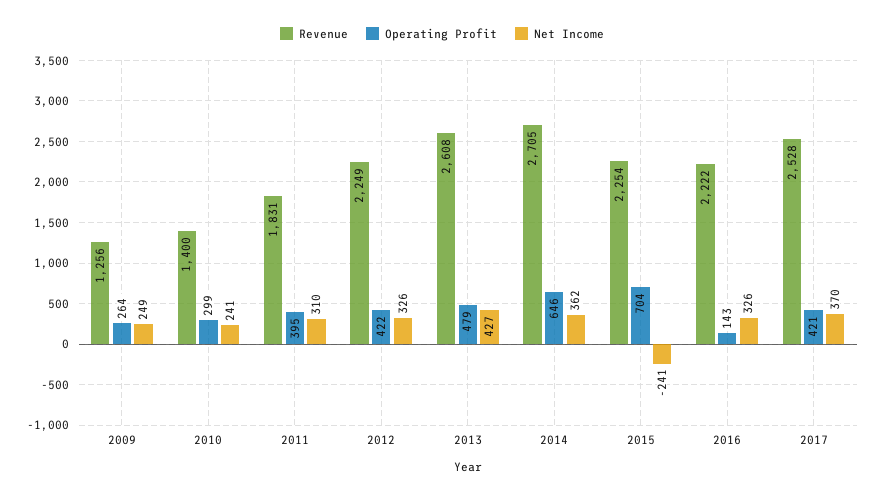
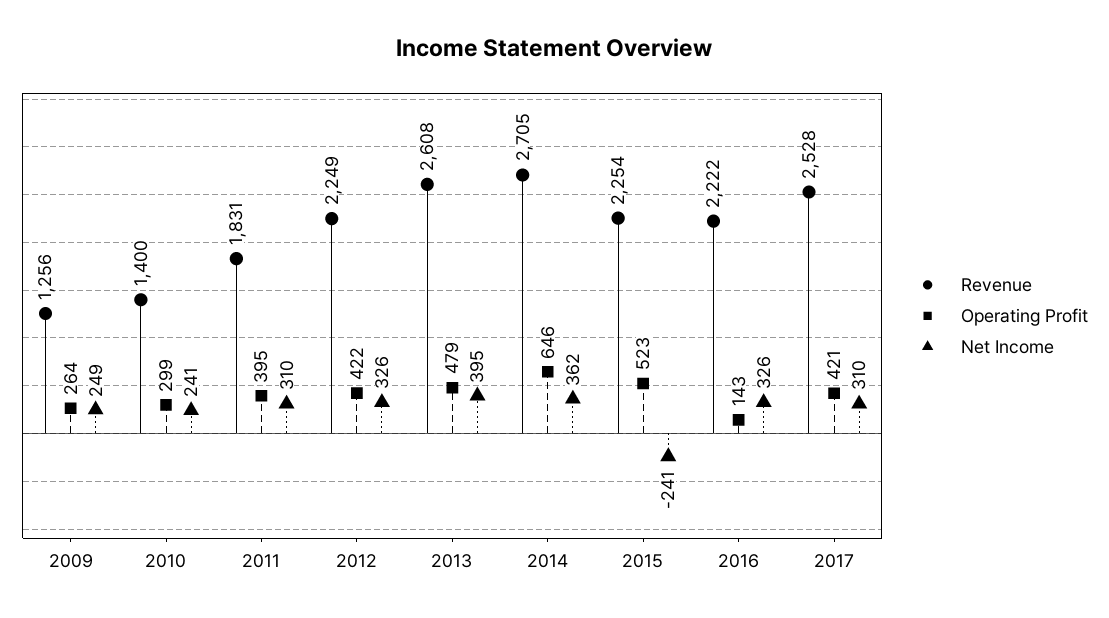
Net Income, 2013: 427 -> 395
Operating Profit, 2015: 704 -> 523
Net Income, 2017: 370 -> 310

